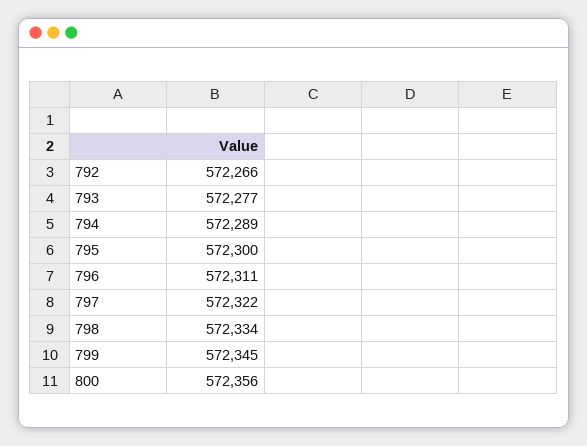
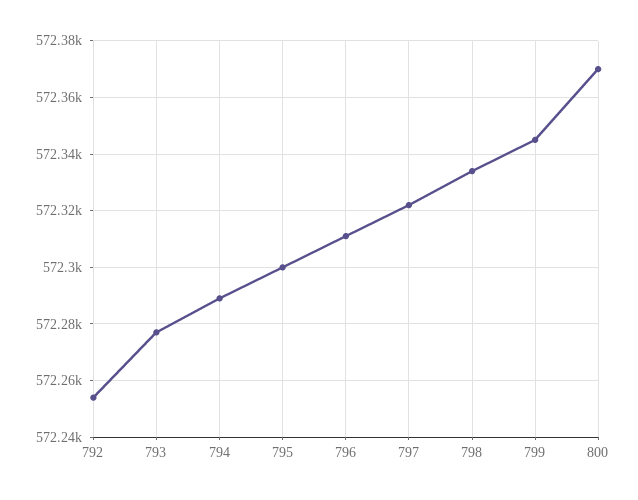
792: 572266 -> 572255
800: 572356 -> 572370

